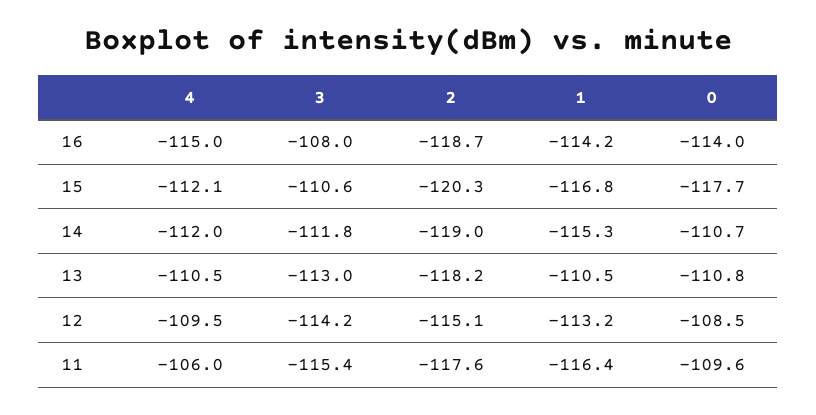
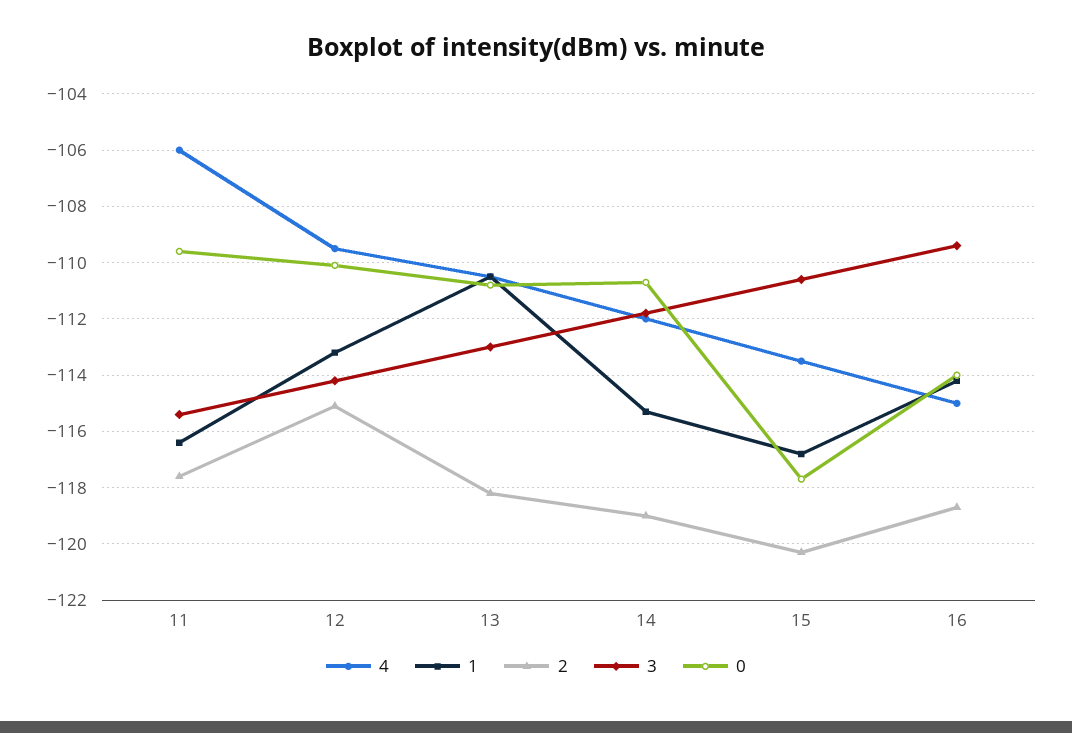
3, 16: -108 -> -109.5
4, 15: -112.1 -> -113.5
0, 12: -108.5 -> -110

